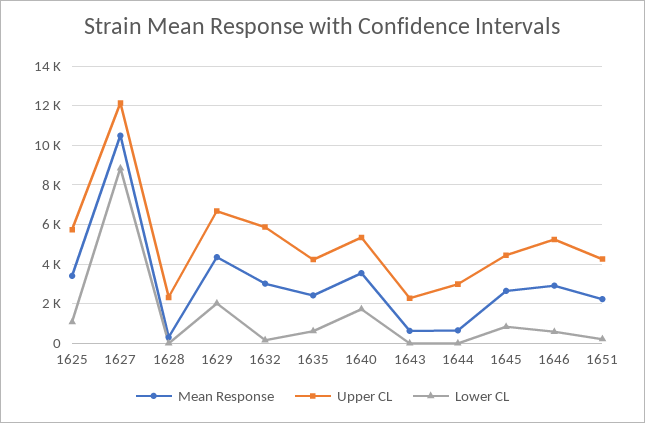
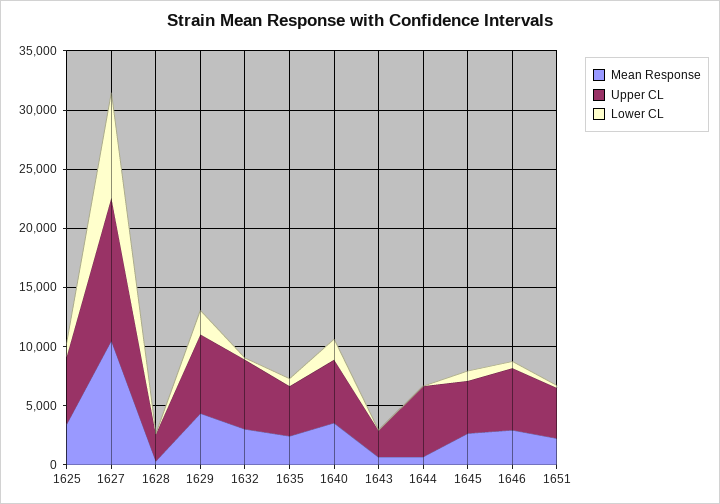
Upper CL, 1644: 3000 -> 6000

